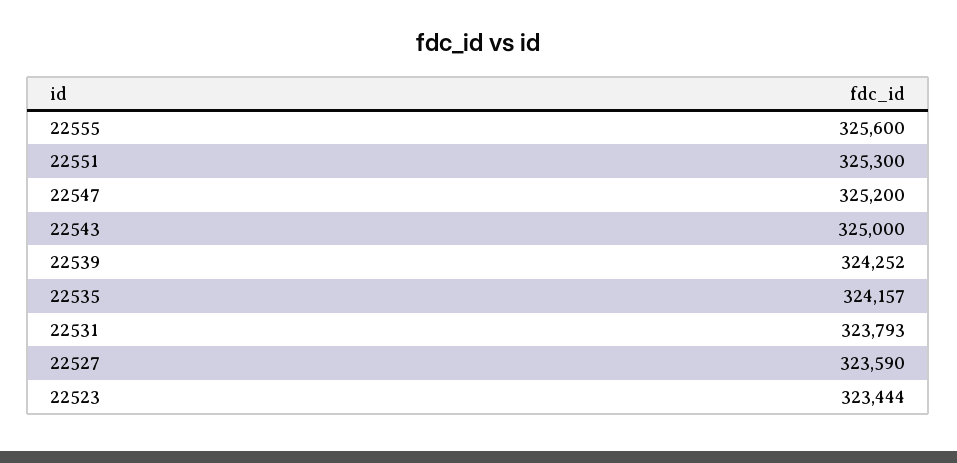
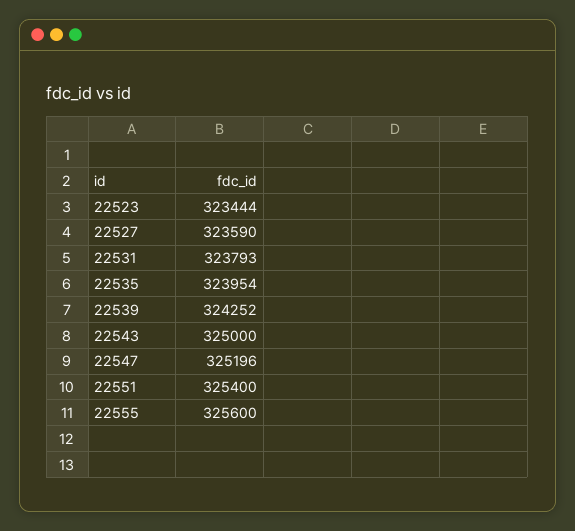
22551: 325300 -> 325400
22547: 325200 -> 325196
22535: 324157 -> 323954

